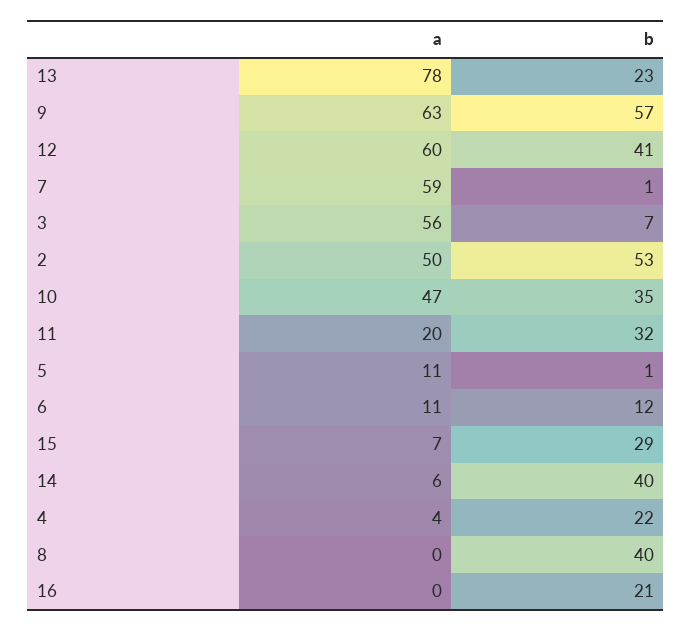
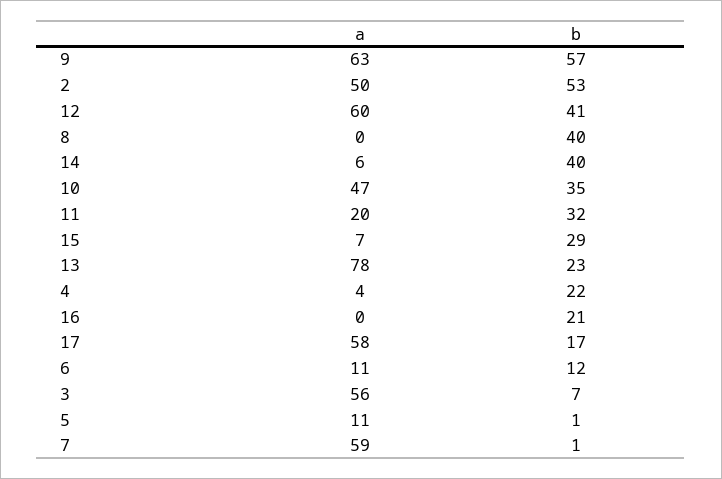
a, 17: none -> 58
b, 17: none -> 17

